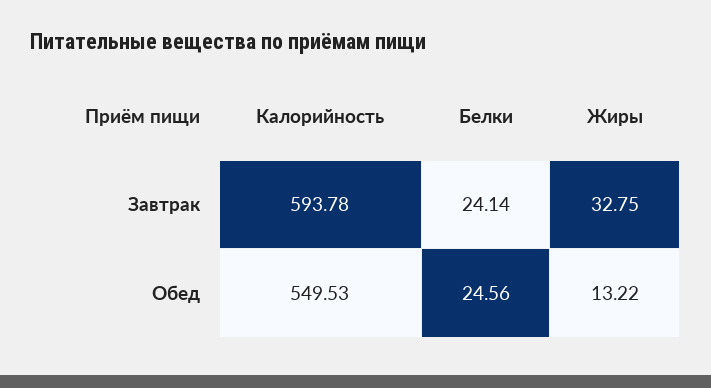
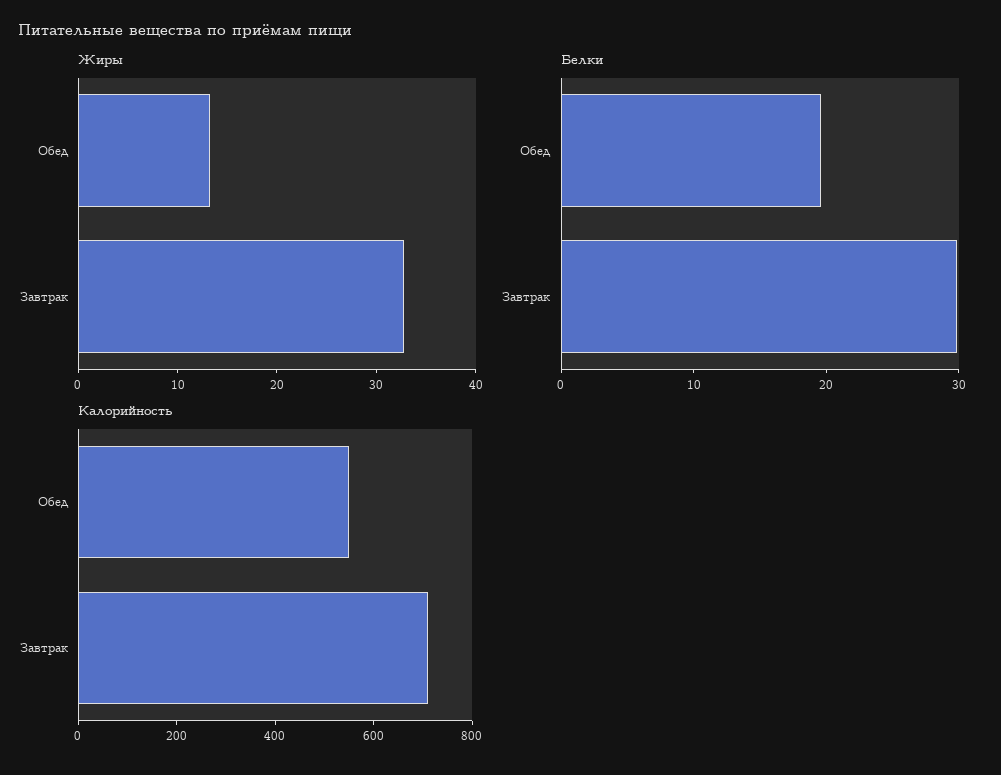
Калорийность, Завтрак: 593.78 -> 700
Белки, Завтрак: 24.14 -> 30
Белки, Обед: 24.56 -> 20

